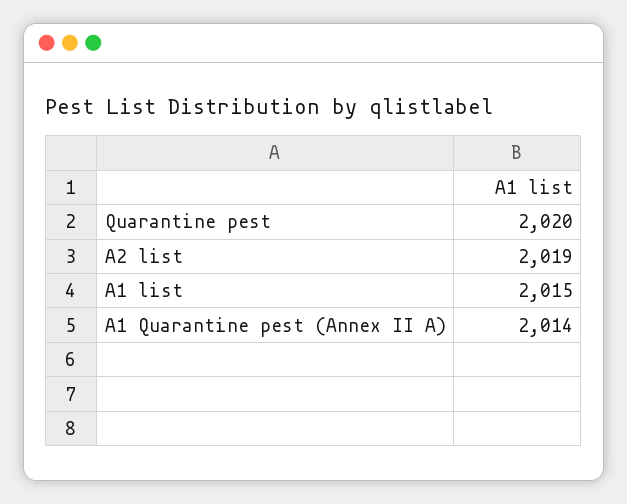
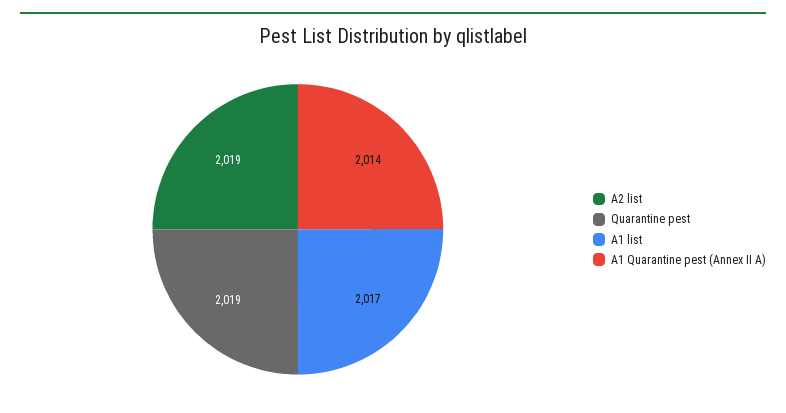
Quarantine pest: 2020 -> 2019
A1 list: 2015 -> 2017

